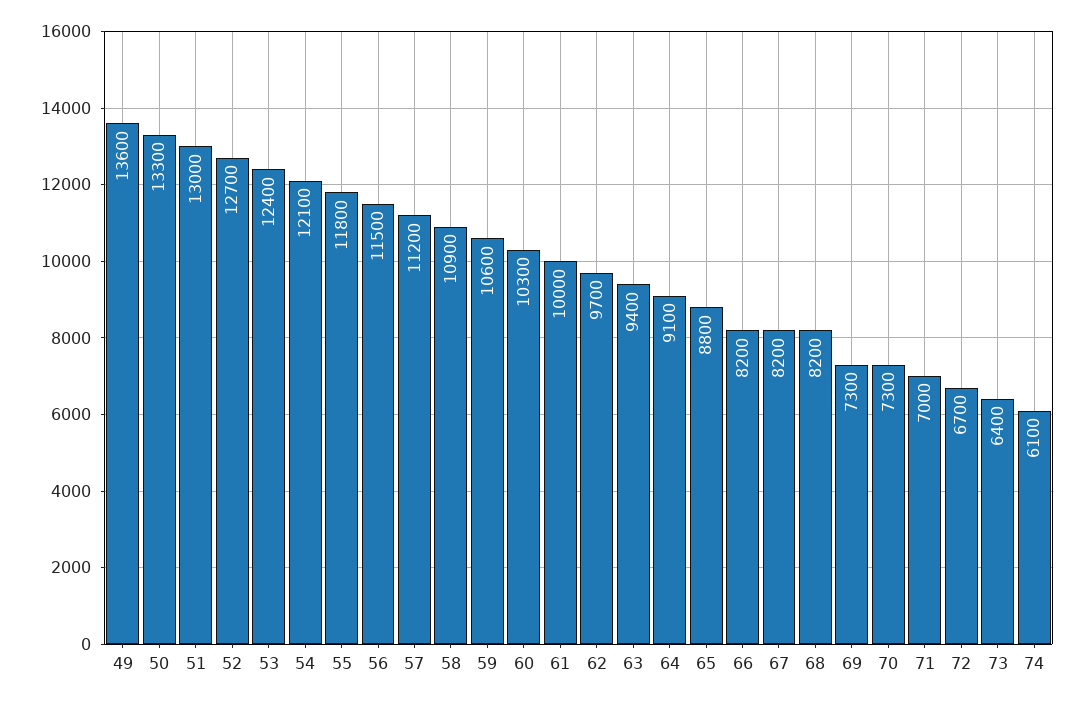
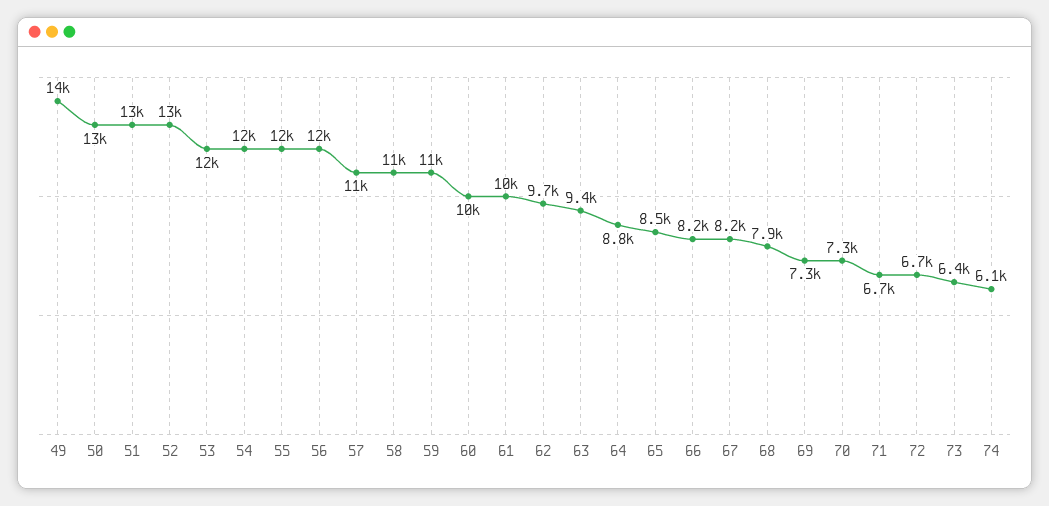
64: 9100 -> 8800
65: 8800 -> 8500
68: 8200 -> 7900
71: 7000 -> 6700

